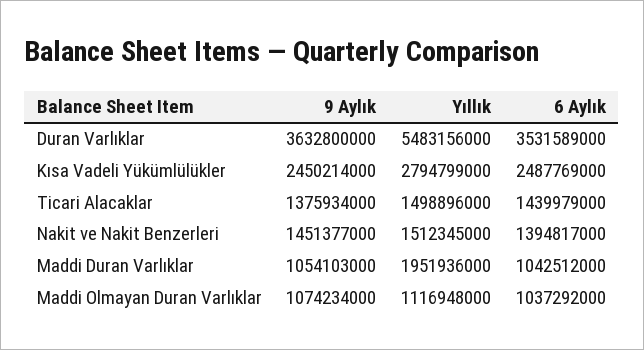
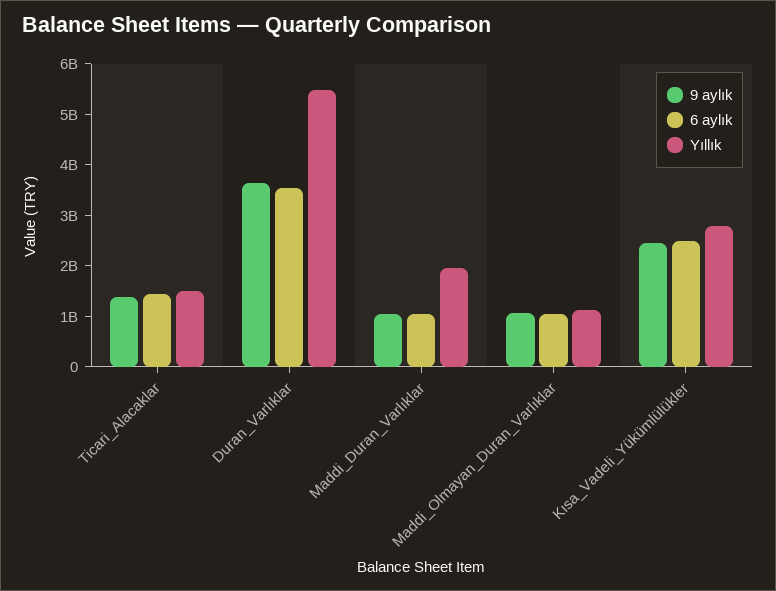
9 Aylık, Nakit ve Nakit Benzerleri: 1451377000 -> none
Yıllık, Nakit ve Nakit Benzerleri: 1512345000 -> none
6 Aylık, Nakit ve Nakit Benzerleri: 1394817000 -> none

